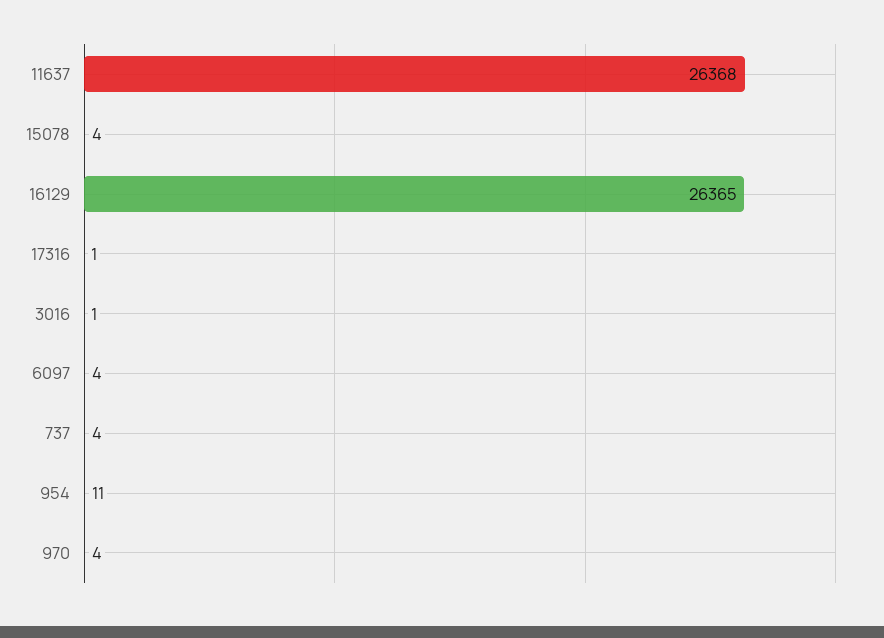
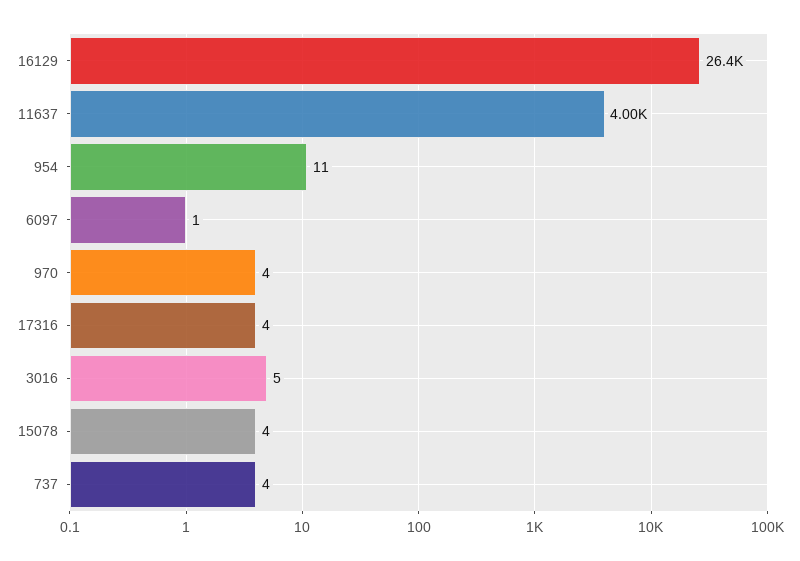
11637: 26368 -> 4000
17316: 1 -> 4
3016: 1 -> 5
6097: 4 -> 1

